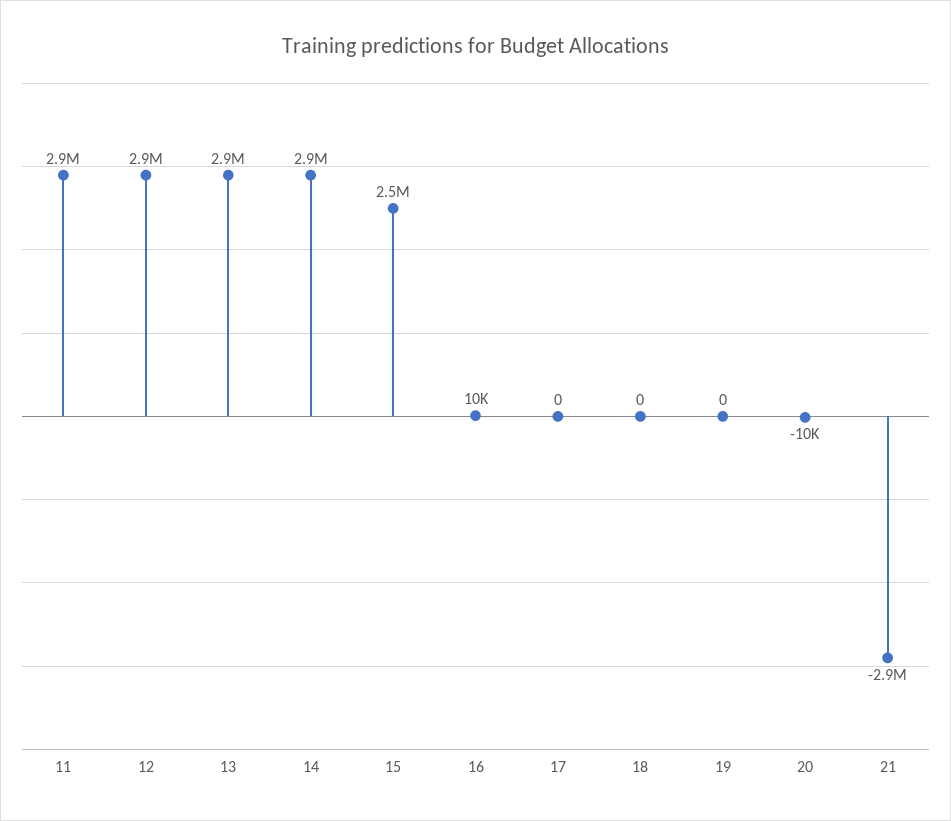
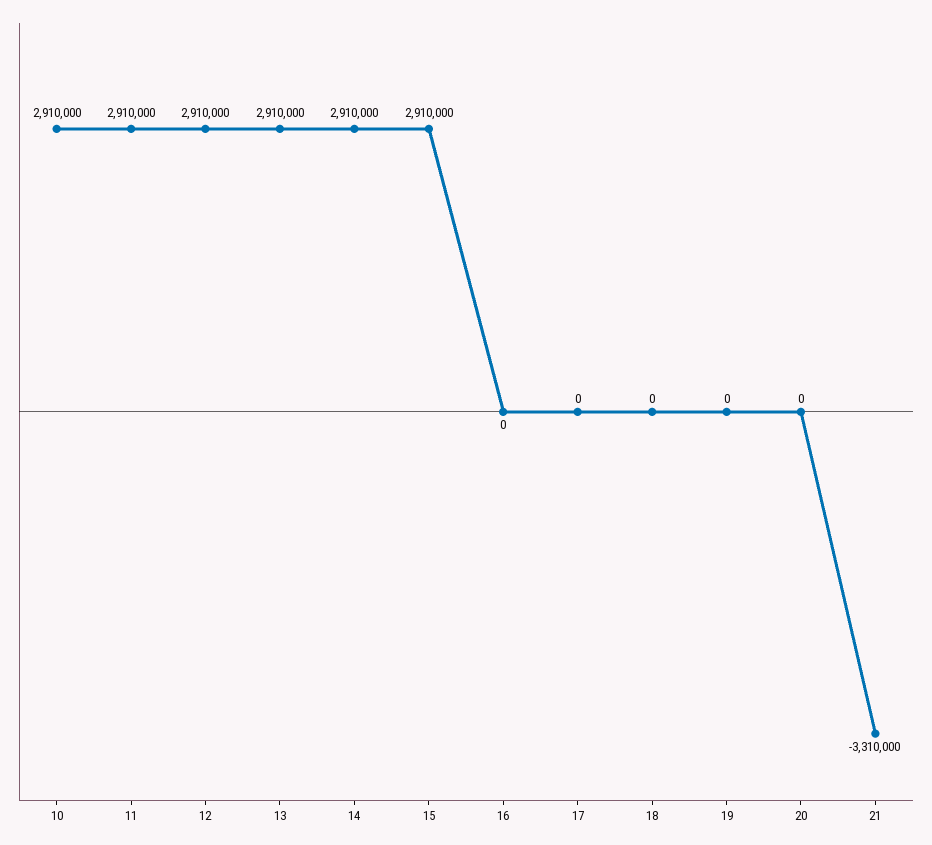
15: 2500000 -> 2910000
16: 10000 -> 0
20: -10000 -> 0
21: -2900000 -> -3310000
10: none -> 2910000

